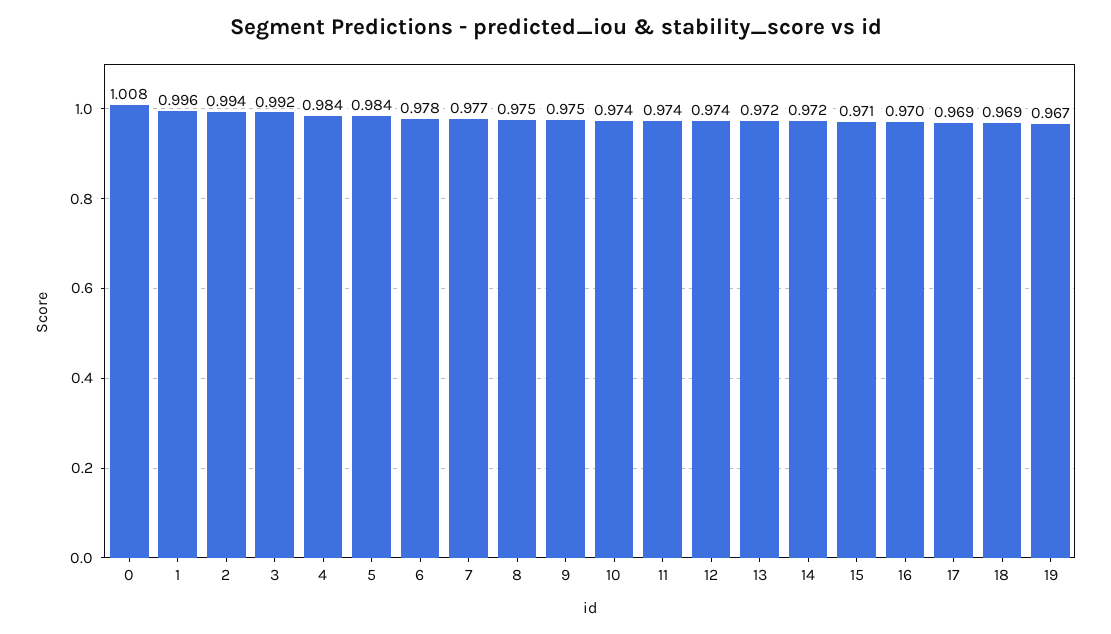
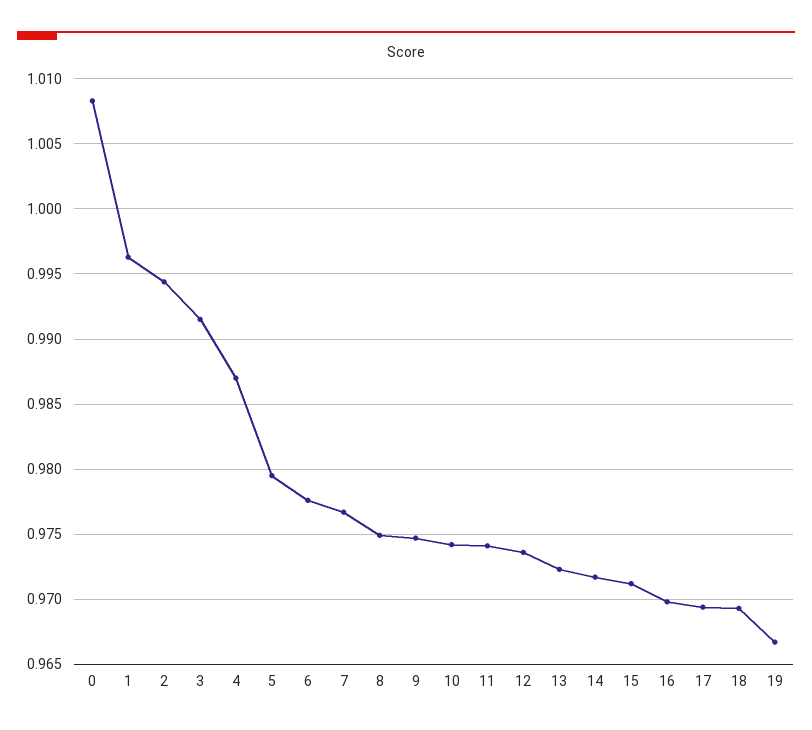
4: 0.984 -> 0.987
5: 0.984 -> 0.9795

